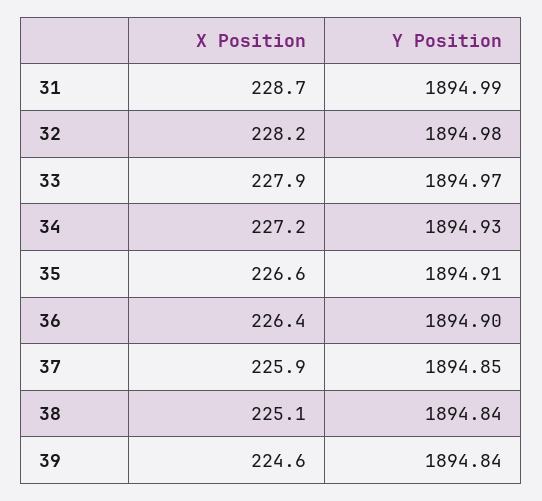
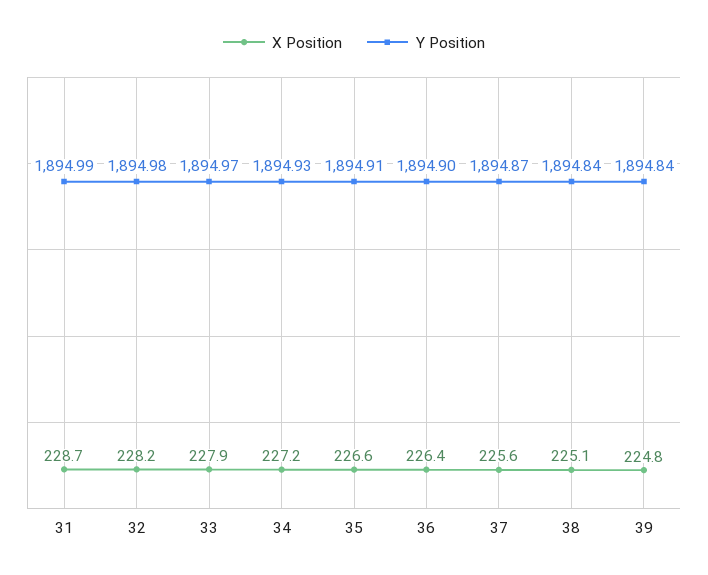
X Position, 37: 225.9 -> 225.6
Y Position, 37: 1894.85 -> 1894.87
X Position, 39: 224.6 -> 224.8

